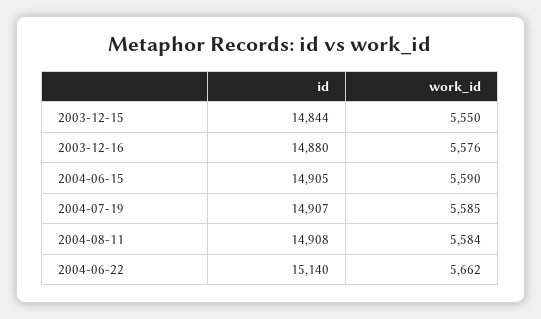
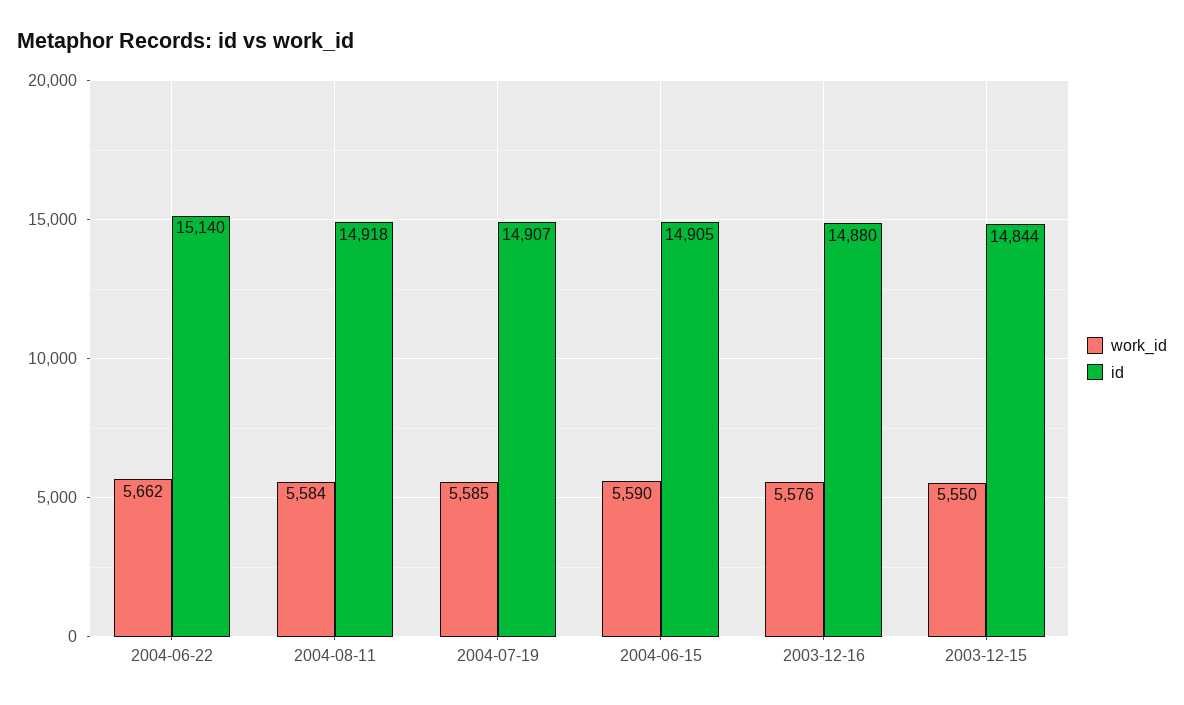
id, 2004-08-11: 14908 -> 14918

